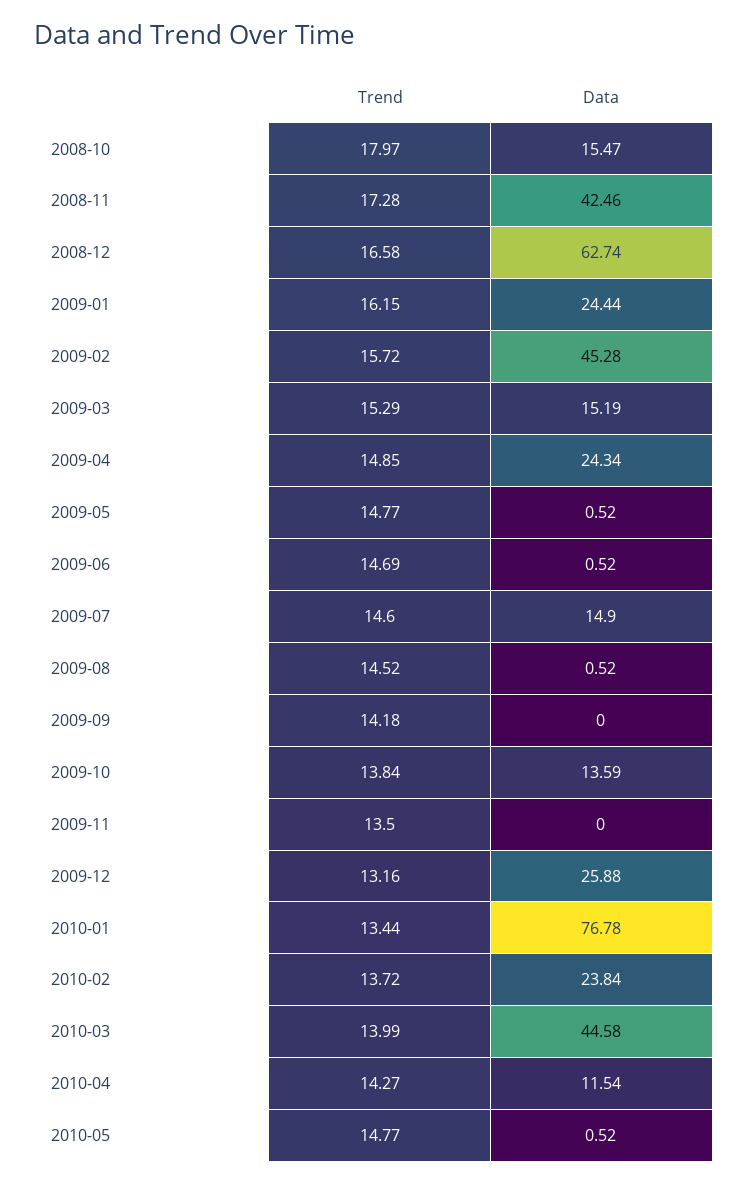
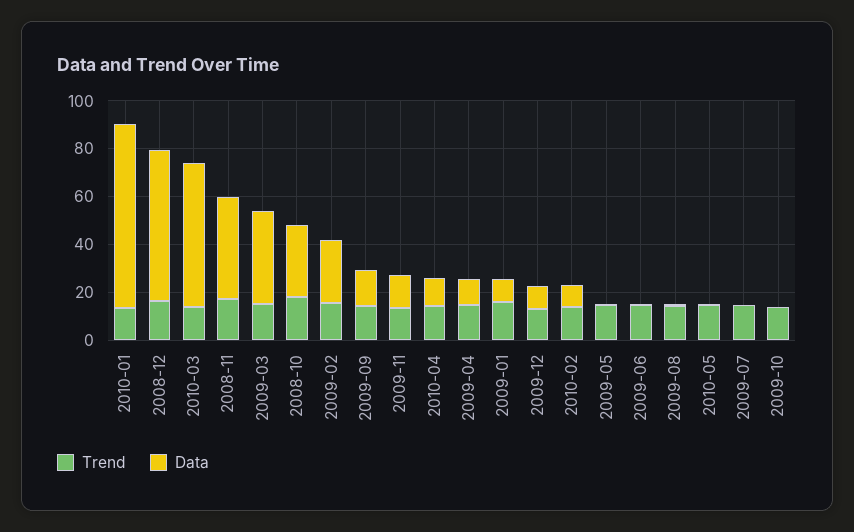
Data, 2008-10: 15.47 -> 30
Data, 2009-01: 24.44 -> 10
Data, 2009-02: 45.28 -> 25
Data, 2009-03: 15.19 -> 40
Data, 2009-04: 24.34 -> 10
Data, 2009-07: 14.9 -> 0
Data, 2009-09: 0 -> 15
Data, 2009-10: 13.59 -> 0
Data, 2009-11: 0 -> 15
Data, 2009-12: 25.88 -> 10
Data, 2010-02: 23.84 -> 10
Data, 2010-03: 44.58 -> 60

